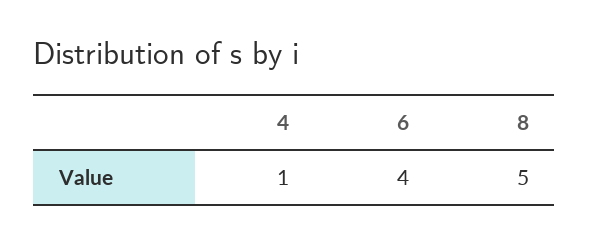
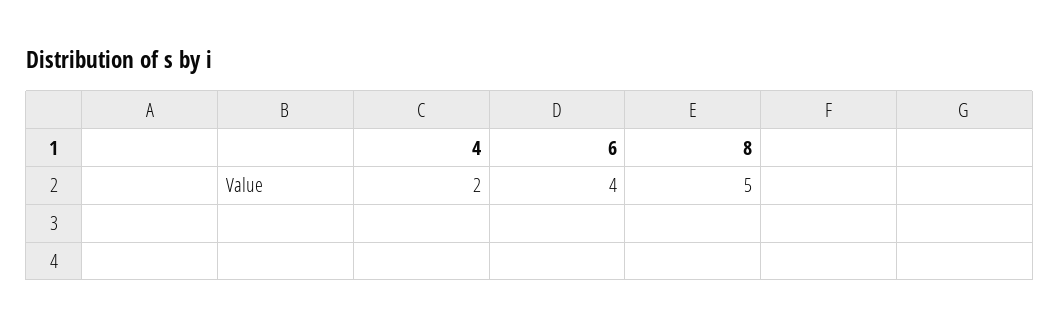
4: 1 -> 2

